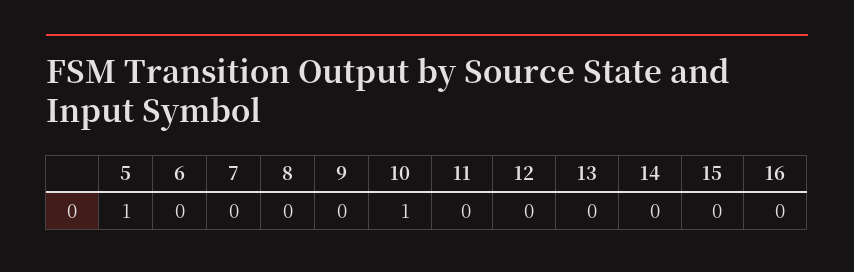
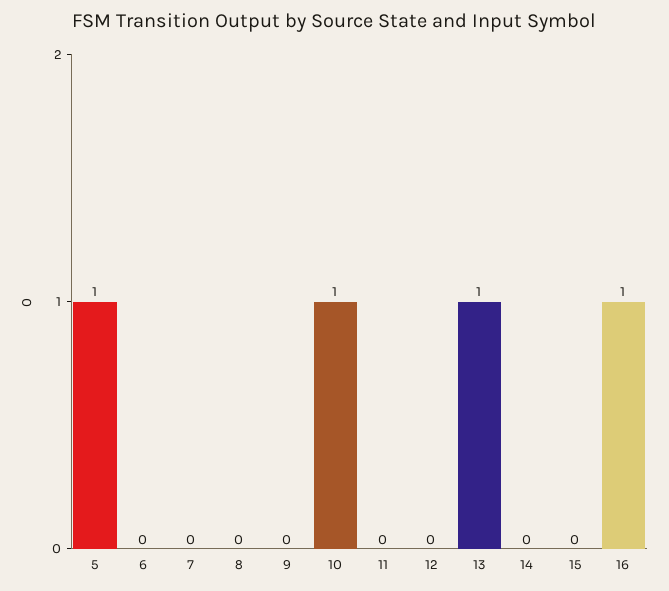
13: 0 -> 1
16: 0 -> 1

